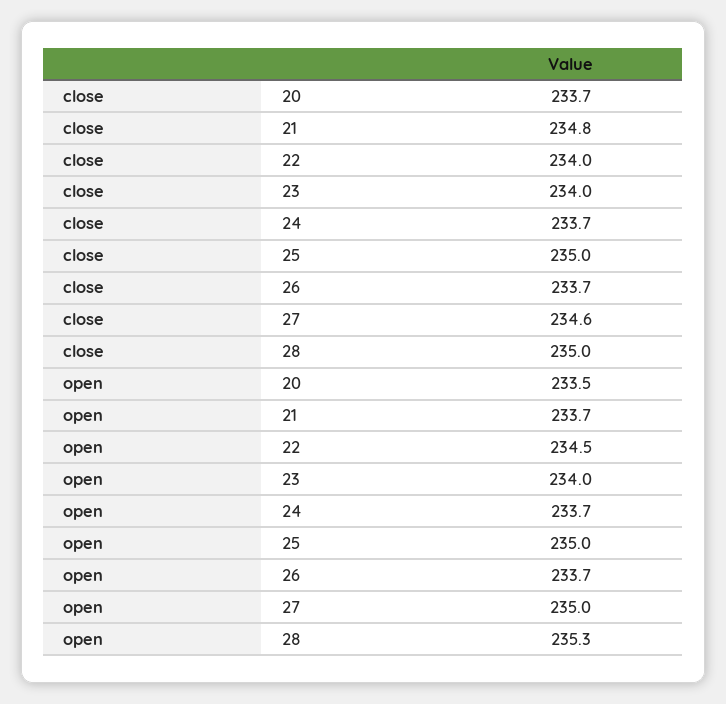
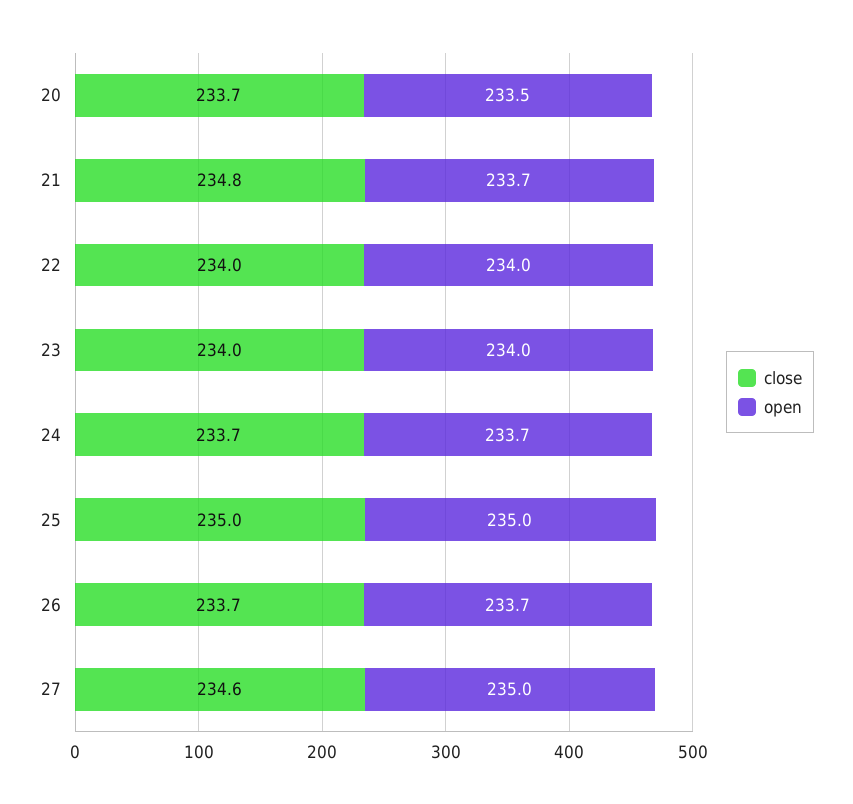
close, 28: 235 -> none
open, 22: 234.5 -> 234
open, 28: 235.3 -> none

